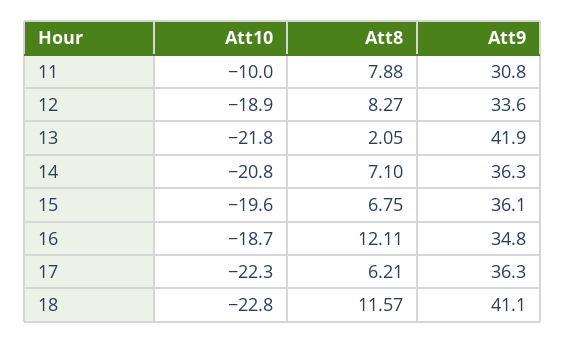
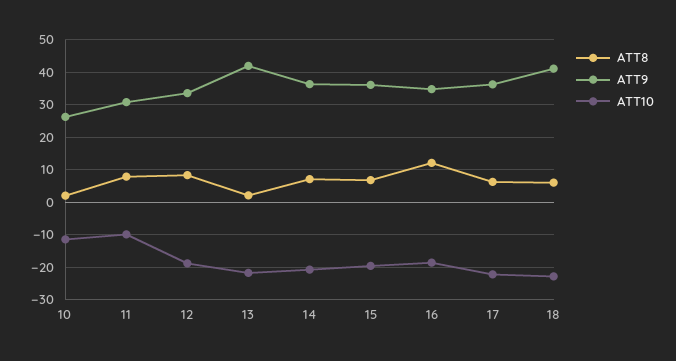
Att8, 18: 11.57 -> 6
Att8, 10: none -> 2
Att9, 10: none -> 26
Att10, 10: none -> -12

